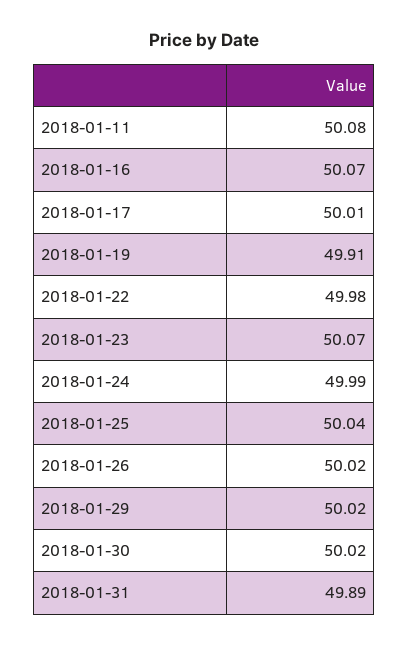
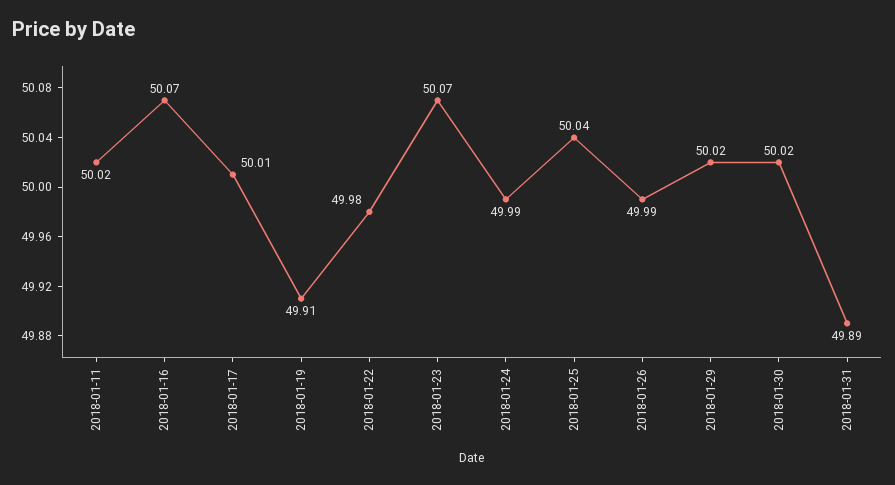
2018-01-11: 50.08 -> 50.02
2018-01-26: 50.02 -> 49.99

